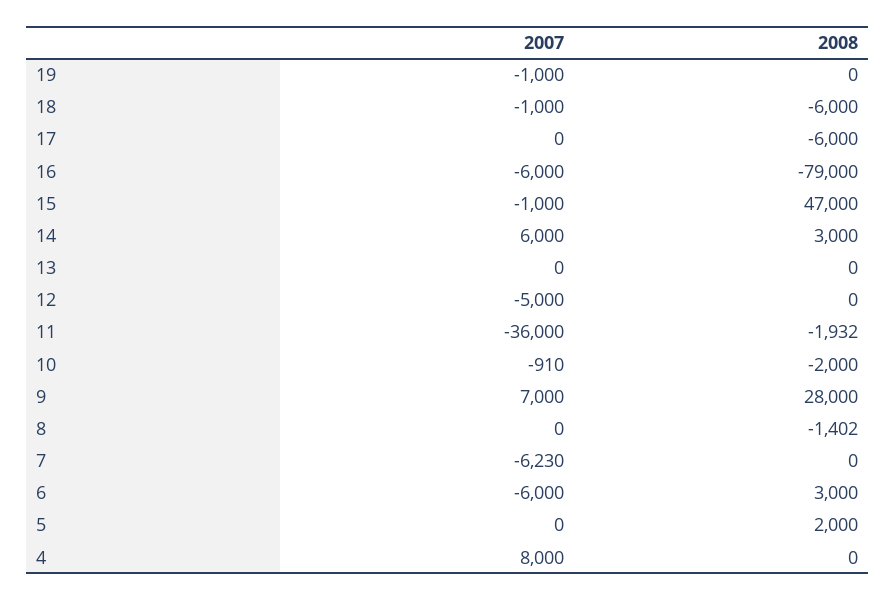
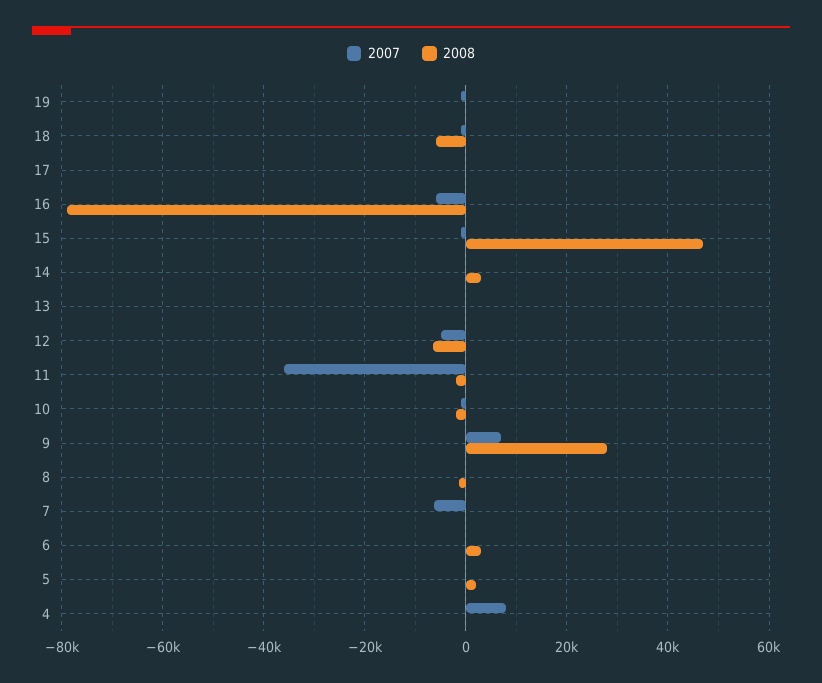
2008, 17: -6000 -> 0
2007, 14: 6000 -> 0
2008, 12: 0 -> -6000
2007, 6: -6000 -> 0

